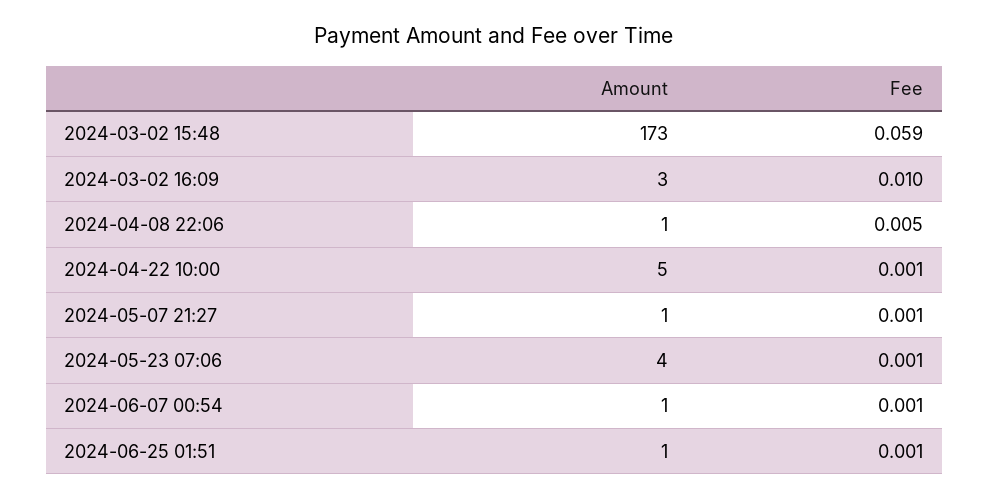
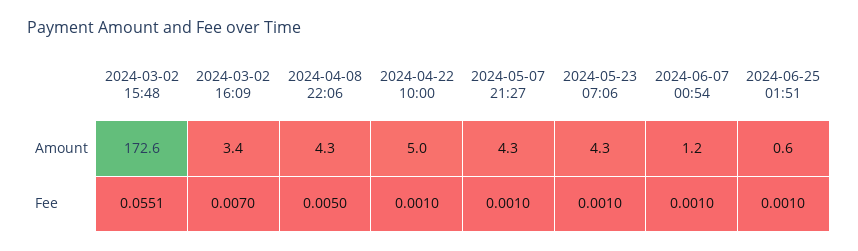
Fee, 2024-03-02 15:48: 0.059 -> 0.0551
Fee, 2024-03-02 16:09: 0.01 -> 0.007
Amount, 2024-04-08 22:06: 1 -> 4.3
Amount, 2024-05-07 21:27: 1 -> 4.3

